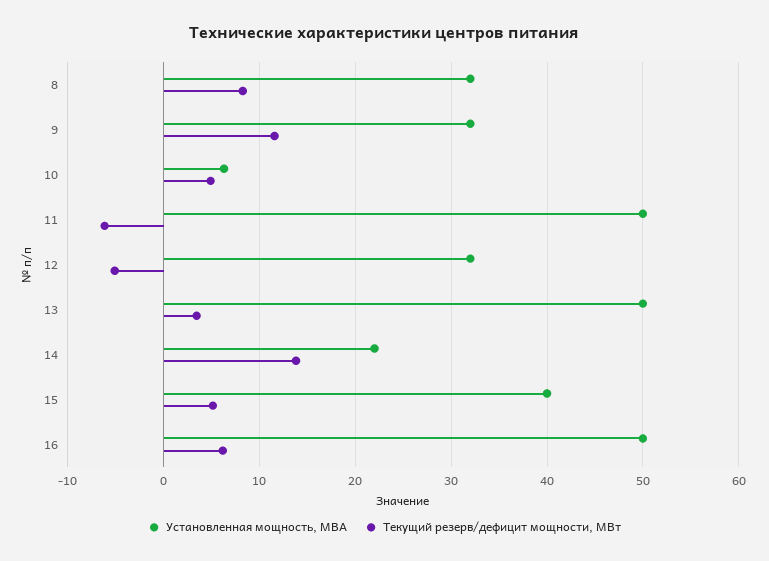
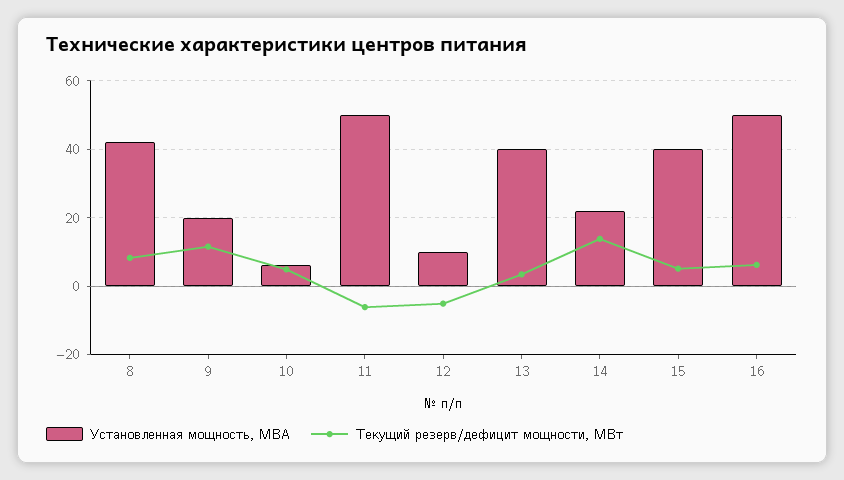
Установленная мощность, МВА, 8: 32 -> 42
Установленная мощность, МВА, 9: 32 -> 20
Установленная мощность, МВА, 12: 32 -> 10
Установленная мощность, МВА, 13: 50 -> 40

